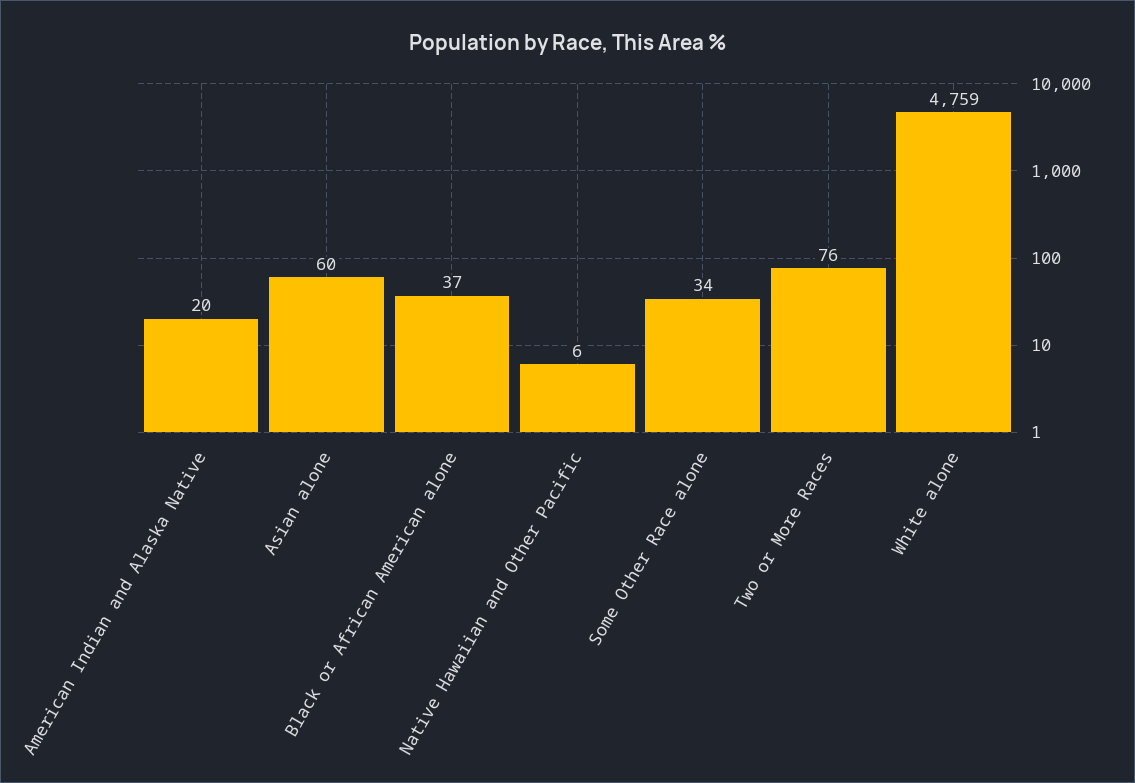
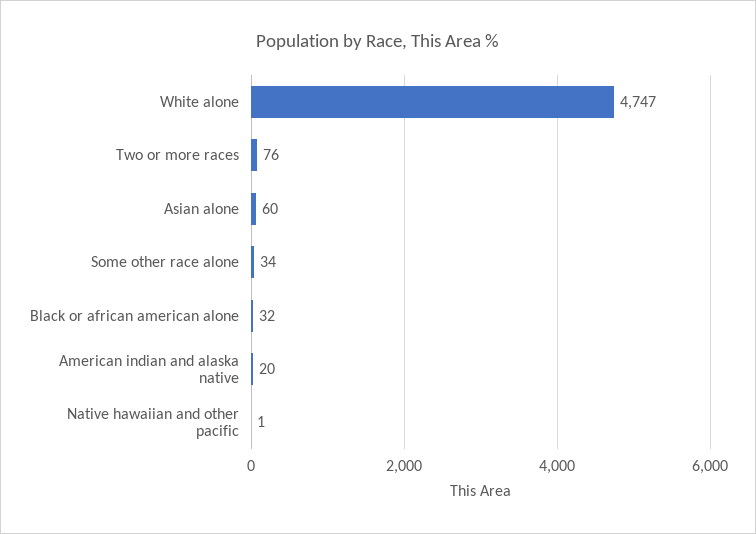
Black or African American alone: 37 -> 32
Native Hawaiian and Other Pacific: 6 -> 1
White alone: 4759 -> 4747

